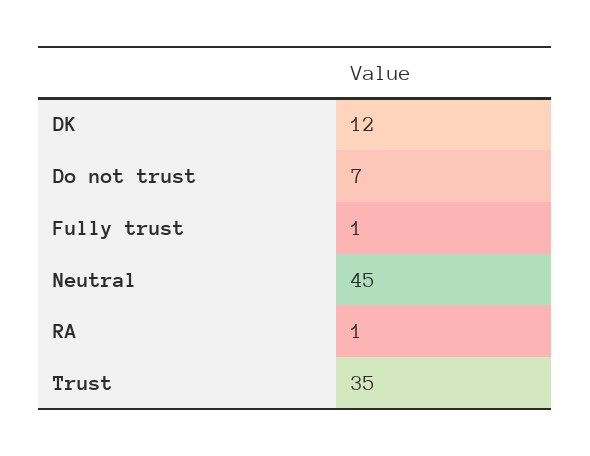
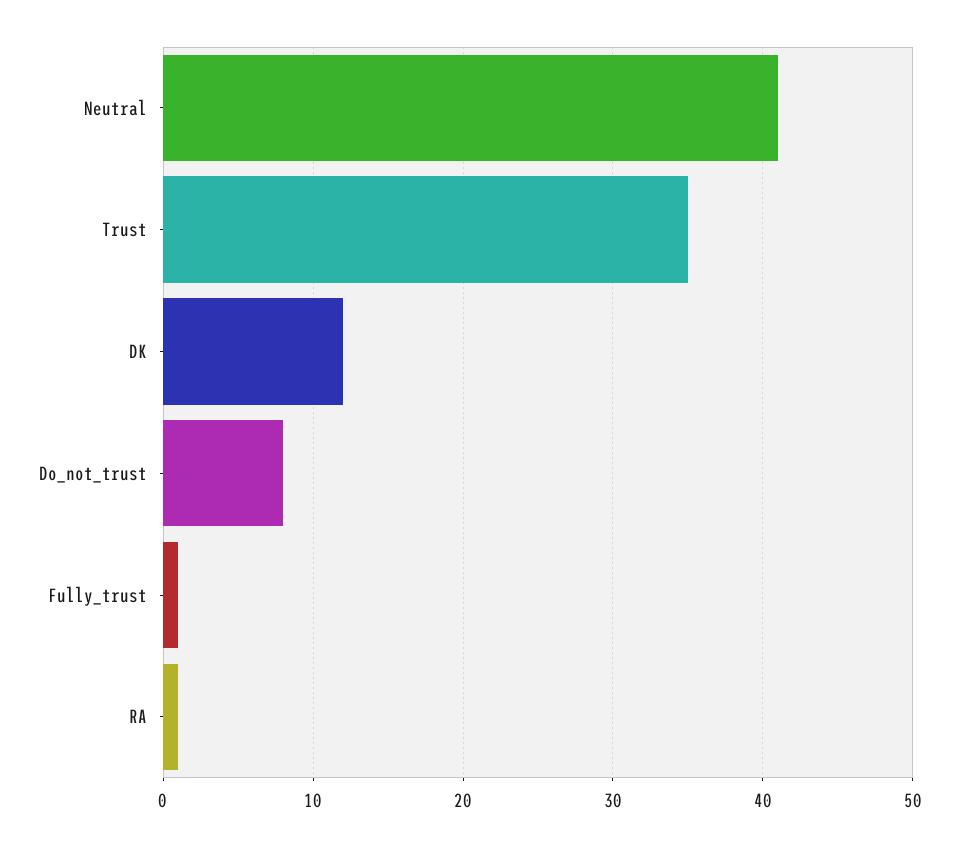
Do not trust: 7 -> 8
Neutral: 45 -> 41

